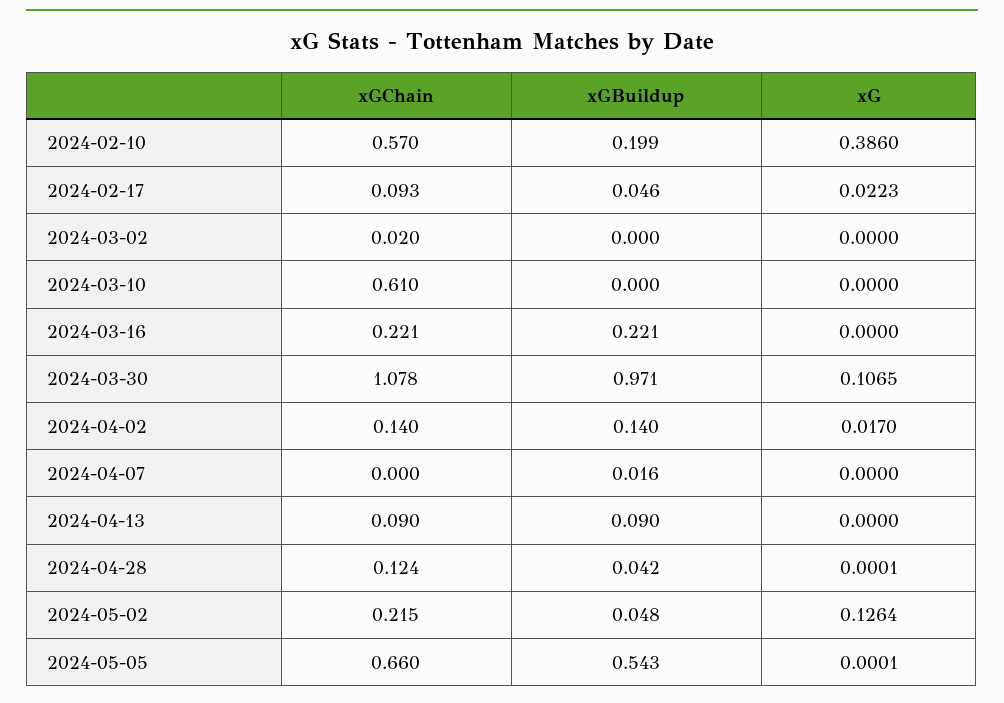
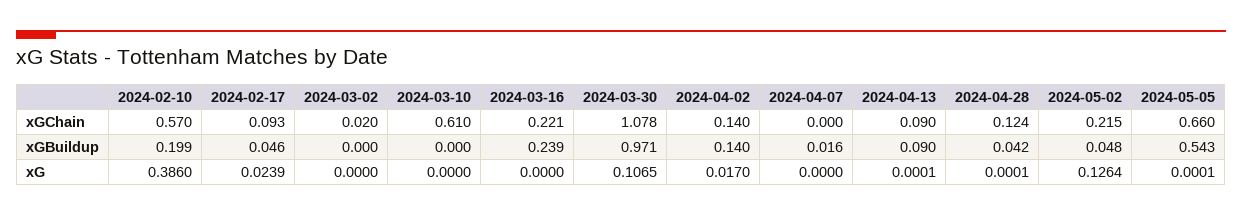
xG, 2024-02-17: 0.0223 -> 0.0239
xGBuildup, 2024-03-16: 0.221 -> 0.239
xG, 2024-04-13: 0 -> 0.0001

